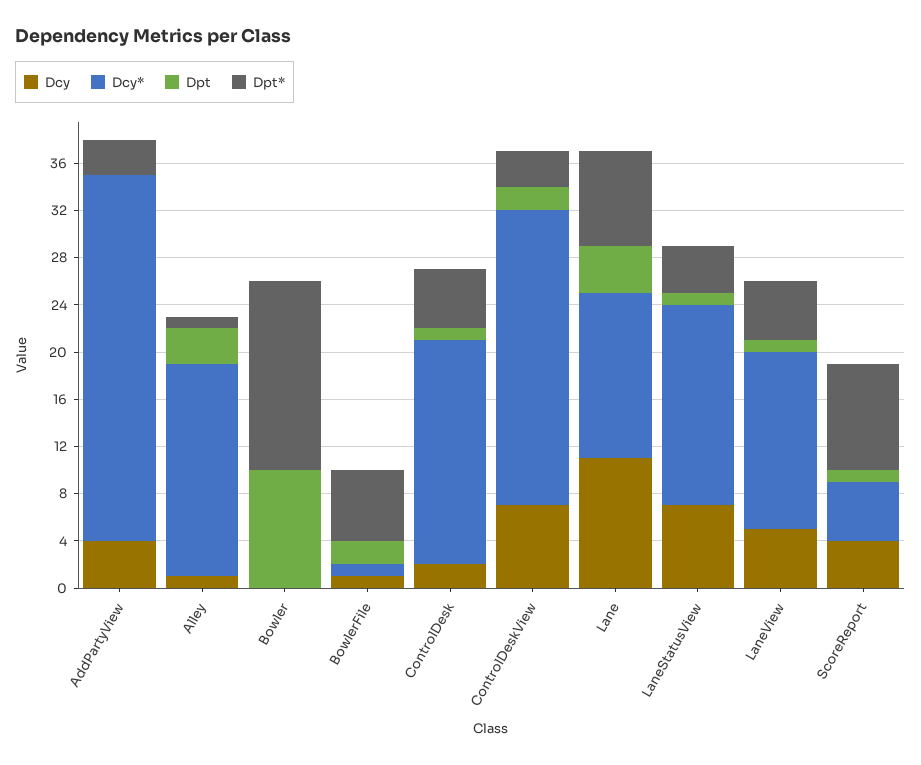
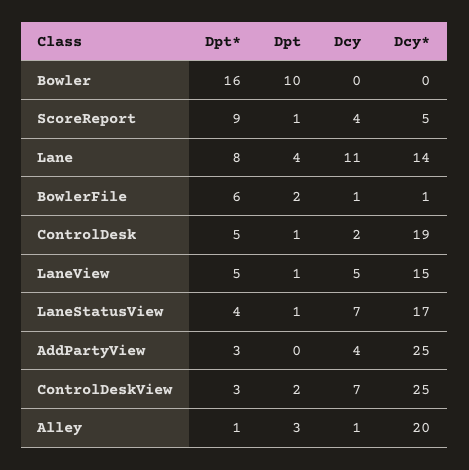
Dcy*, AddPartyView: 31 -> 25
Dcy*, Alley: 18 -> 20

